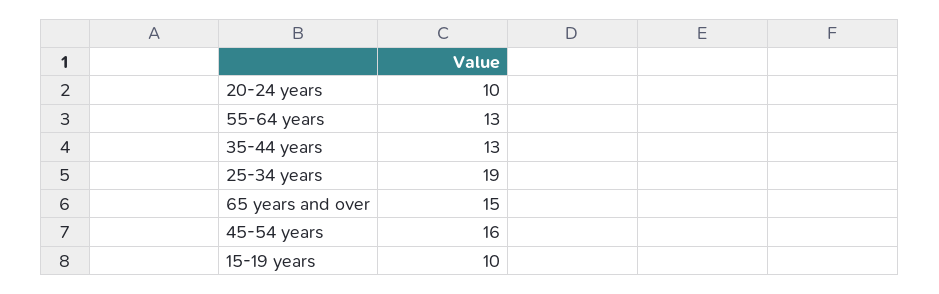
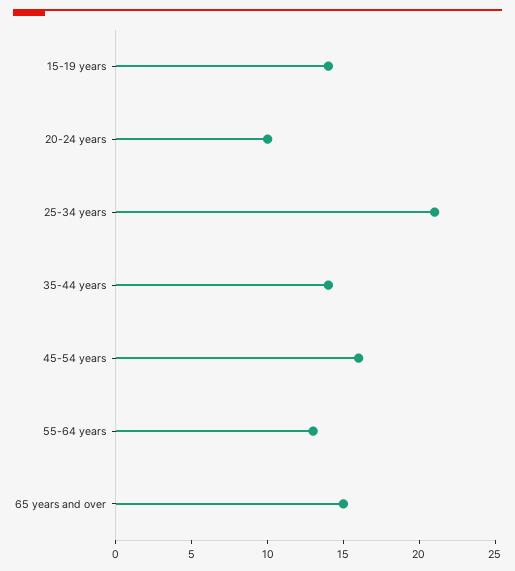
35-44 years: 13 -> 14
25-34 years: 19 -> 21
15-19 years: 10 -> 14

